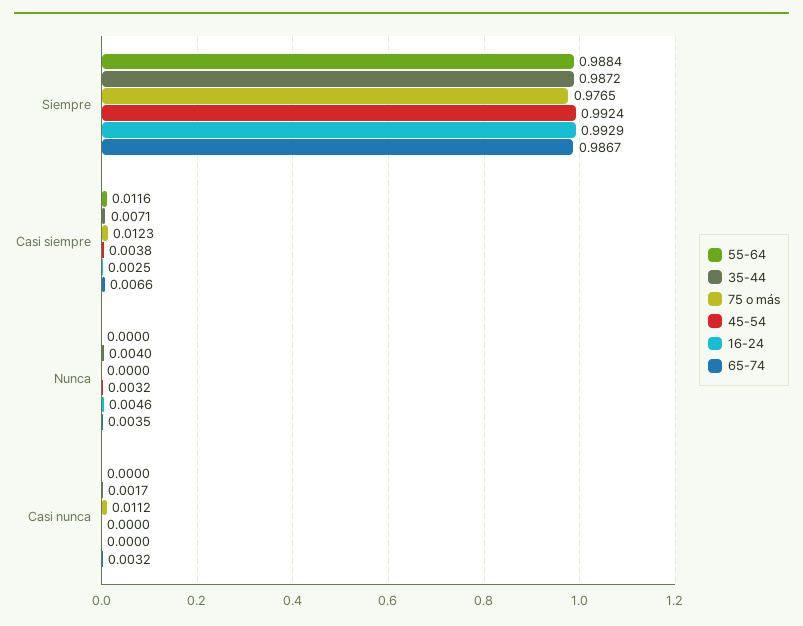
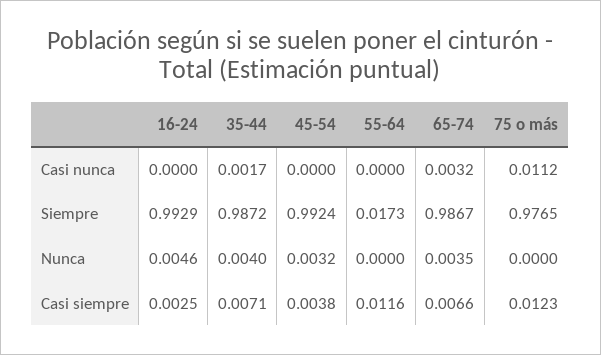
55-64, Siempre: 0.9884 -> 0.0173

